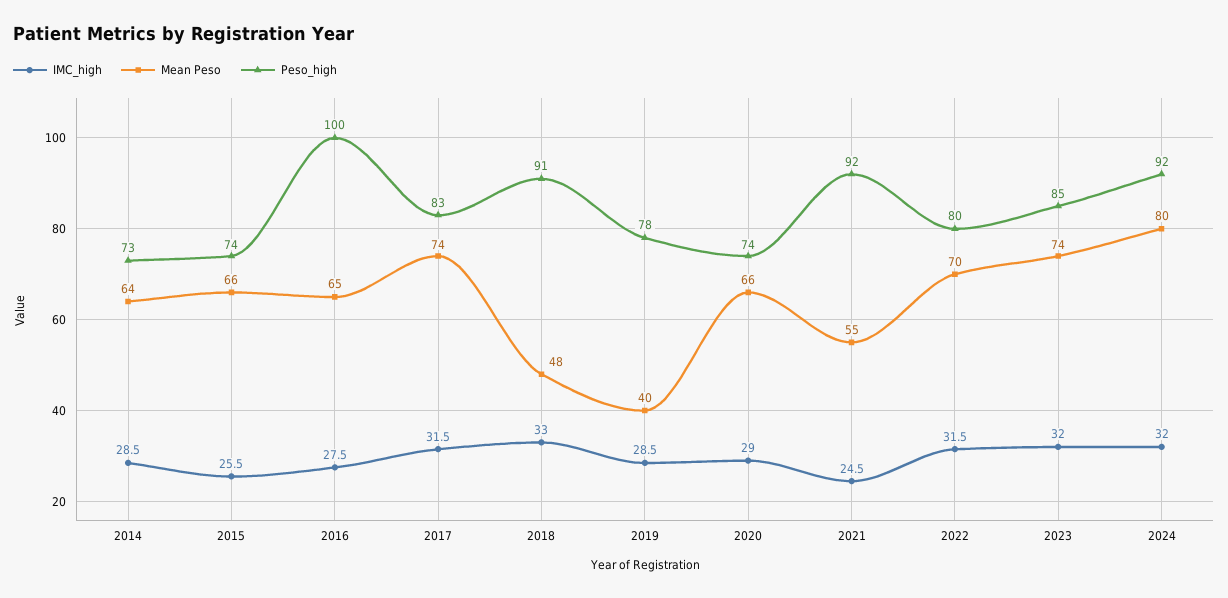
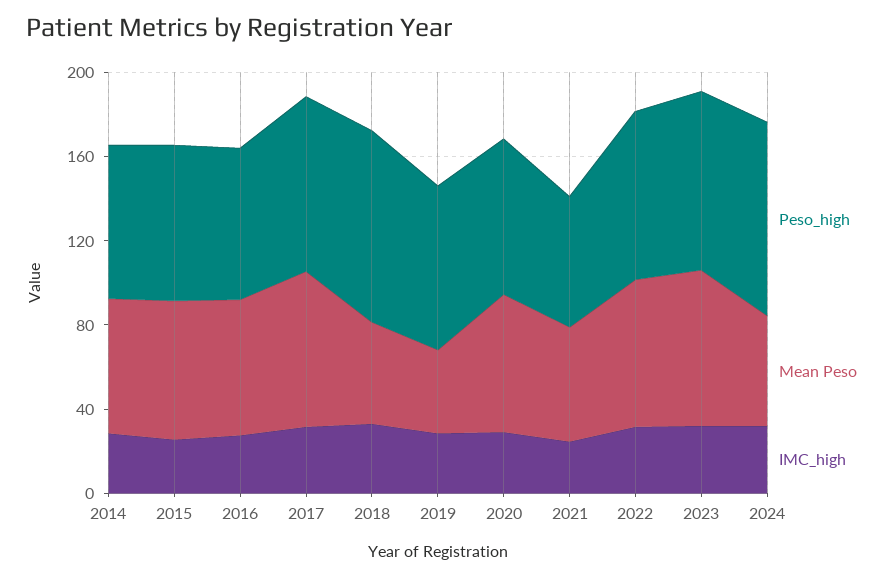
Peso_high, 2016: 100 -> 70
Peso_high, 2021: 92 -> 60
Mean Peso, 2024: 80 -> 50

